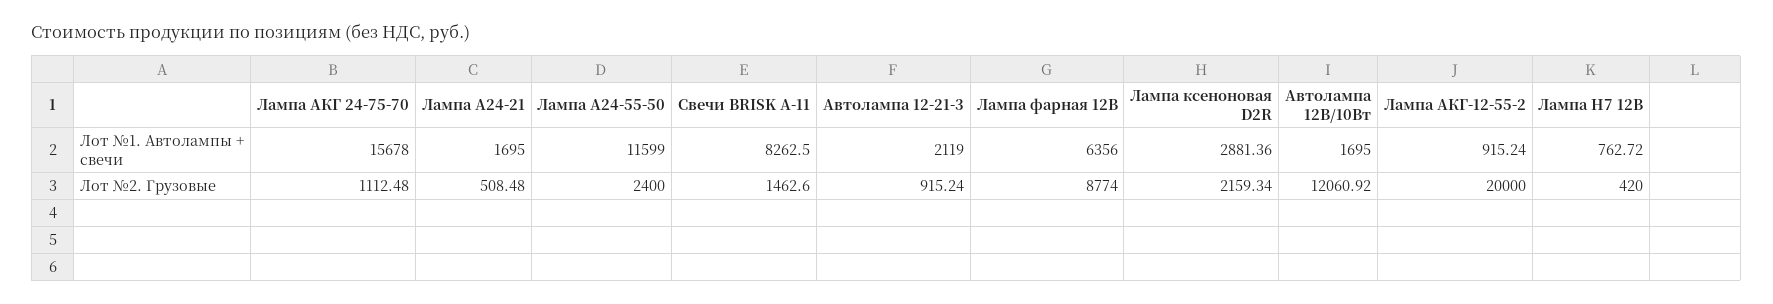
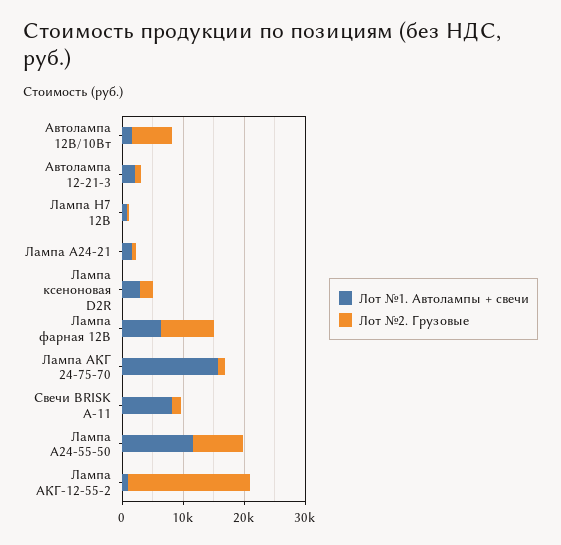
Лот №2. Грузовые, Лампа А24-55-50: 2400 -> 8000
Лот №2. Грузовые, Автолампа 12В/10Вт: 12060.92 -> 6000

